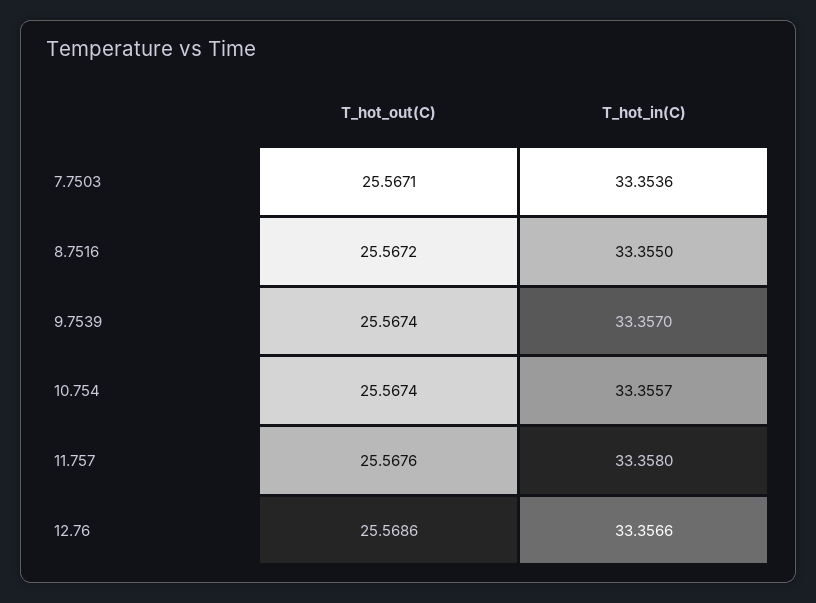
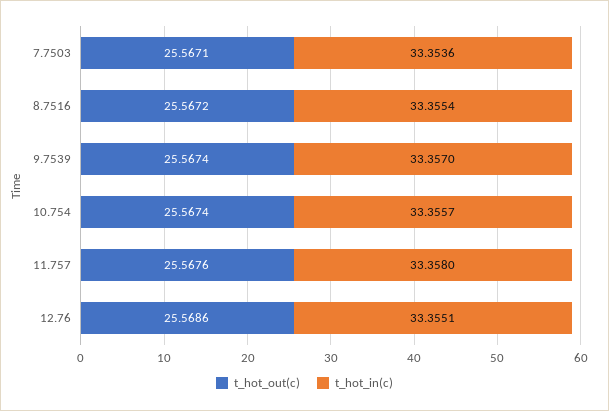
T_hot_in(C), 8.7516: 33.355 -> 33.3554
T_hot_in(C), 12.76: 33.3566 -> 33.3551

